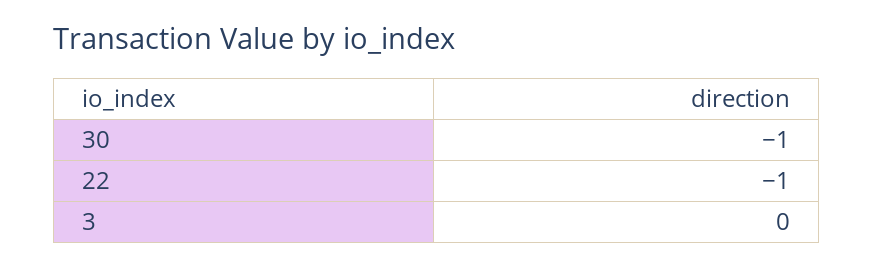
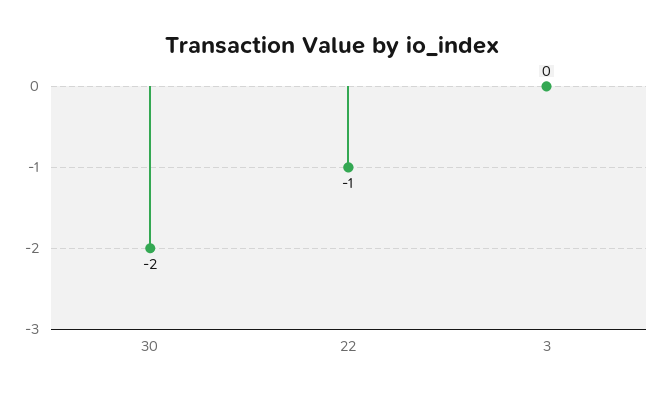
30: -1 -> -2

